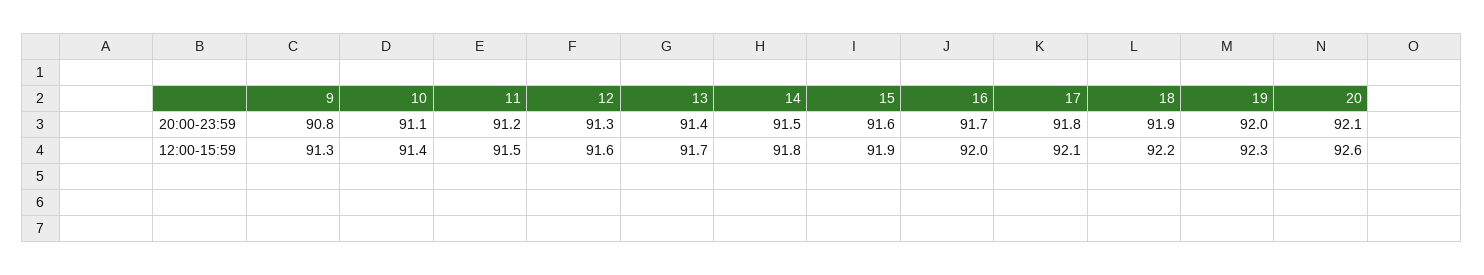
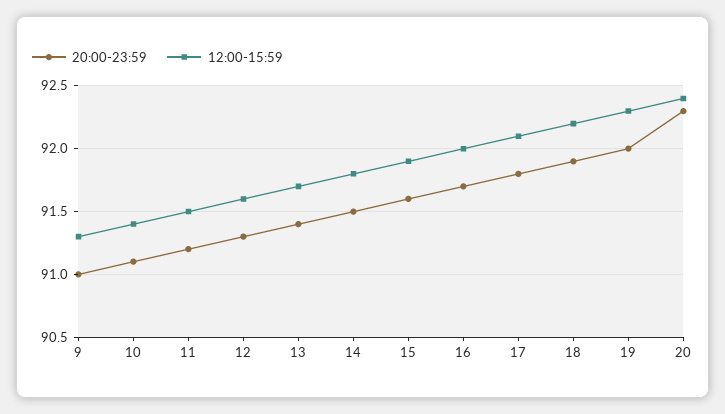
20:00-23:59, 9: 90.8 -> 91
20:00-23:59, 20: 92.1 -> 92.3
12:00-15:59, 20: 92.6 -> 92.4

